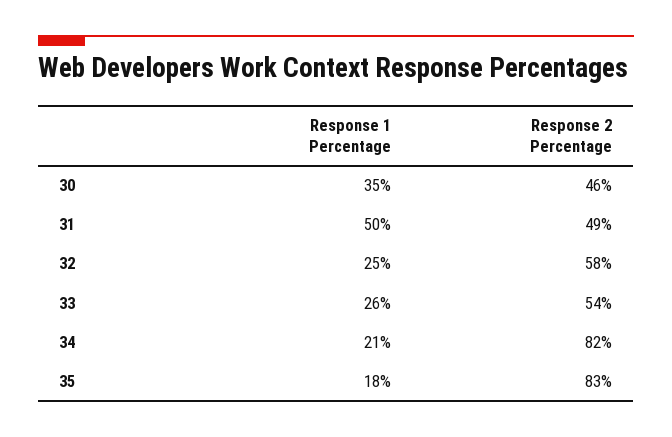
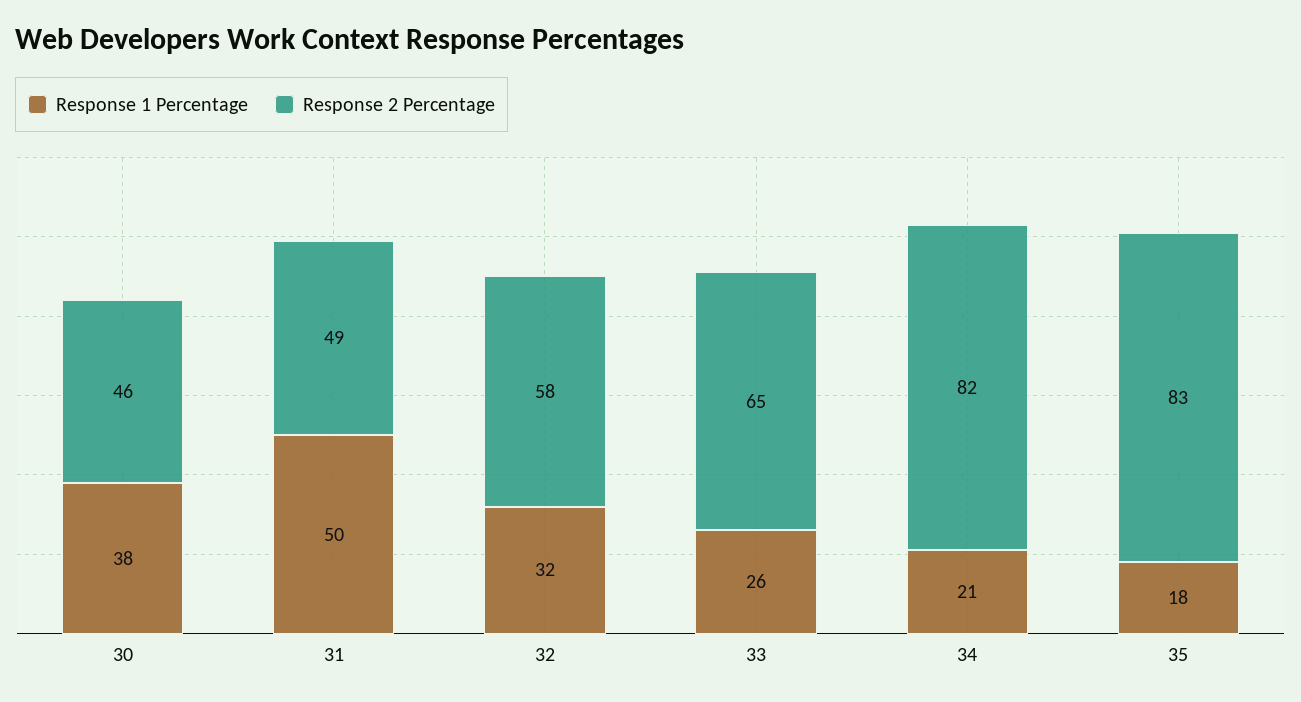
Response 1 Percentage, 30: 35 -> 38
Response 1 Percentage, 32: 25 -> 32
Response 2 Percentage, 33: 54 -> 65

